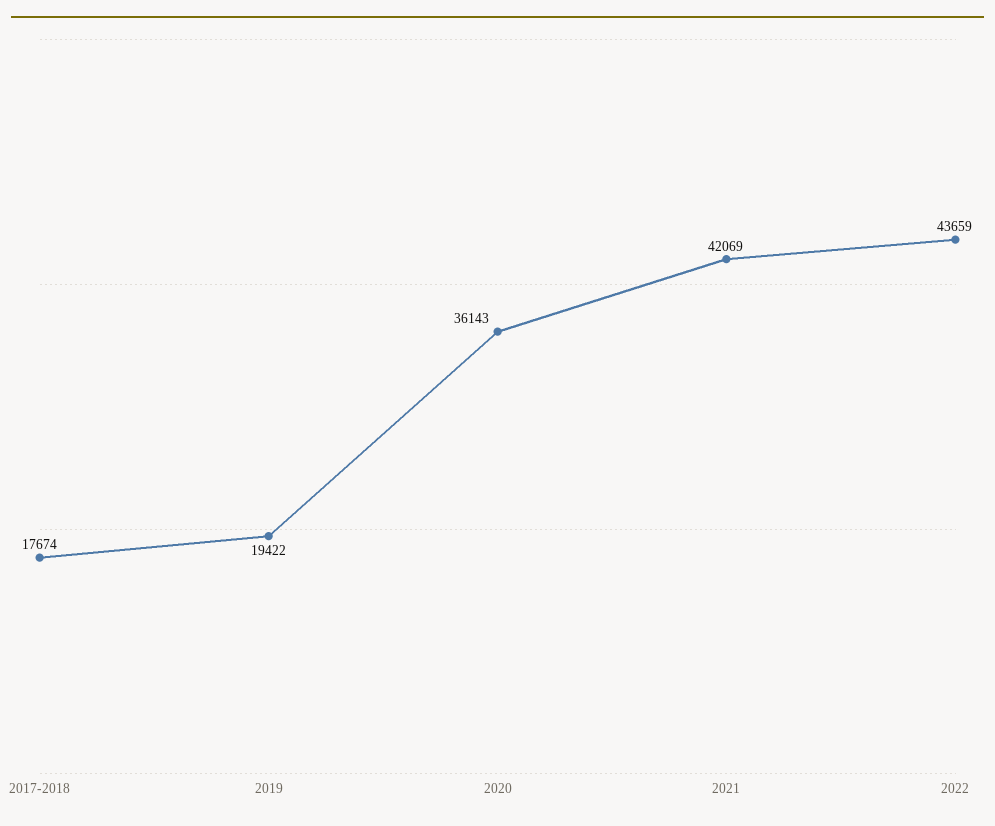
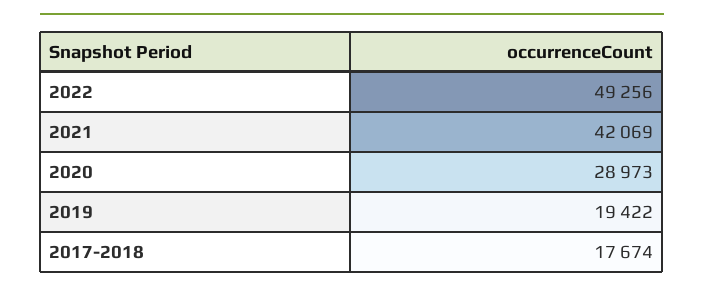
2020: 36143 -> 28973
2022: 43659 -> 49256

